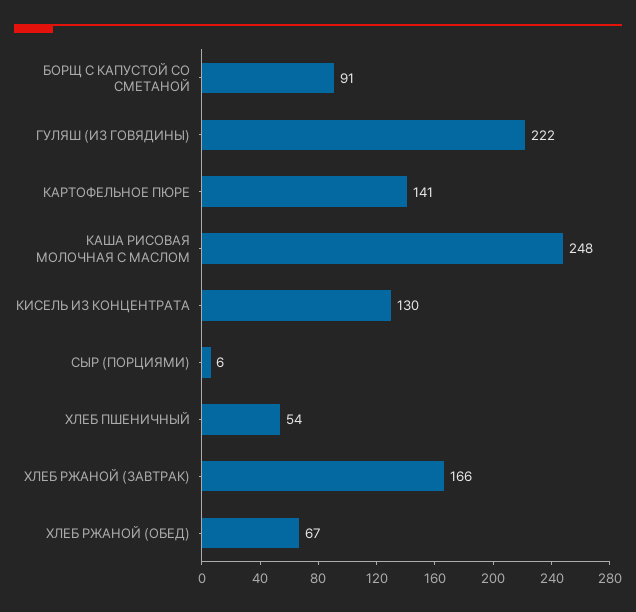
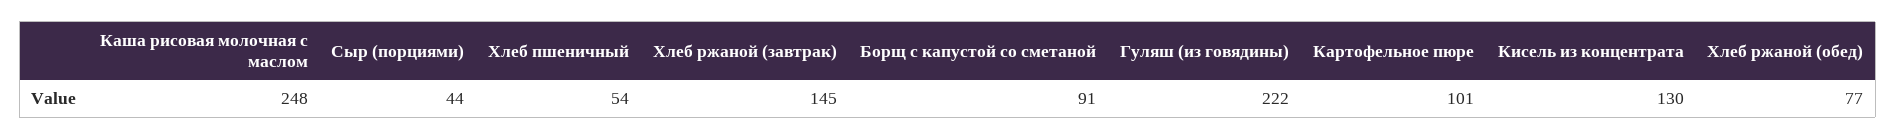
КАРТОФЕЛЬНОЕ ПЮРЕ: 141 -> 101
СЫР (ПОРЦИЯМИ): 6 -> 44
ХЛЕБ РЖАНОЙ (ЗАВТРАК): 166 -> 145
ХЛЕБ РЖАНОЙ (ОБЕД): 67 -> 77

